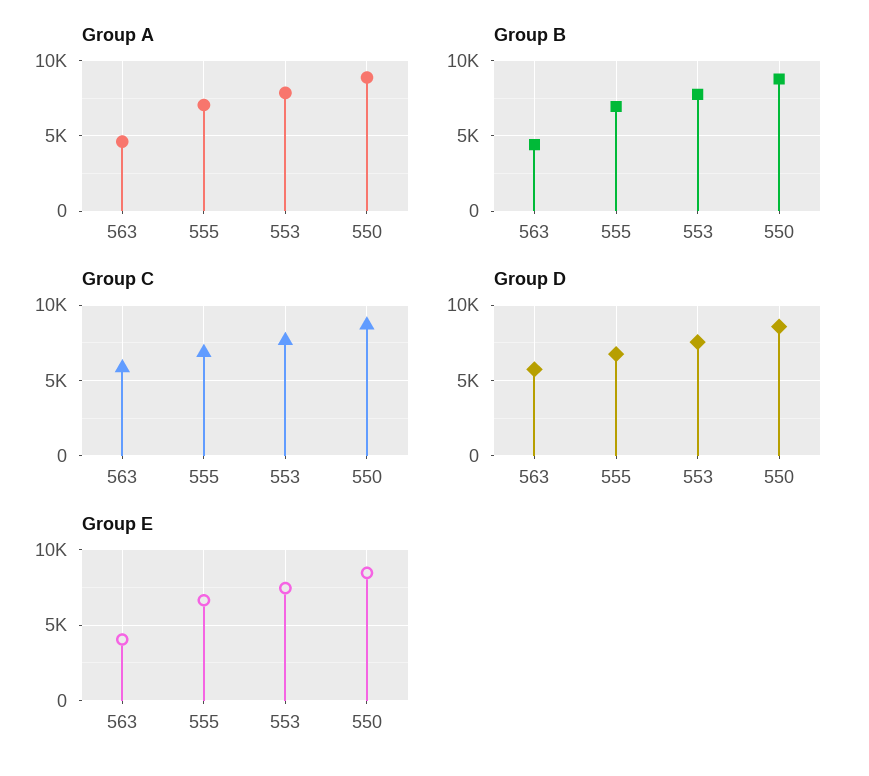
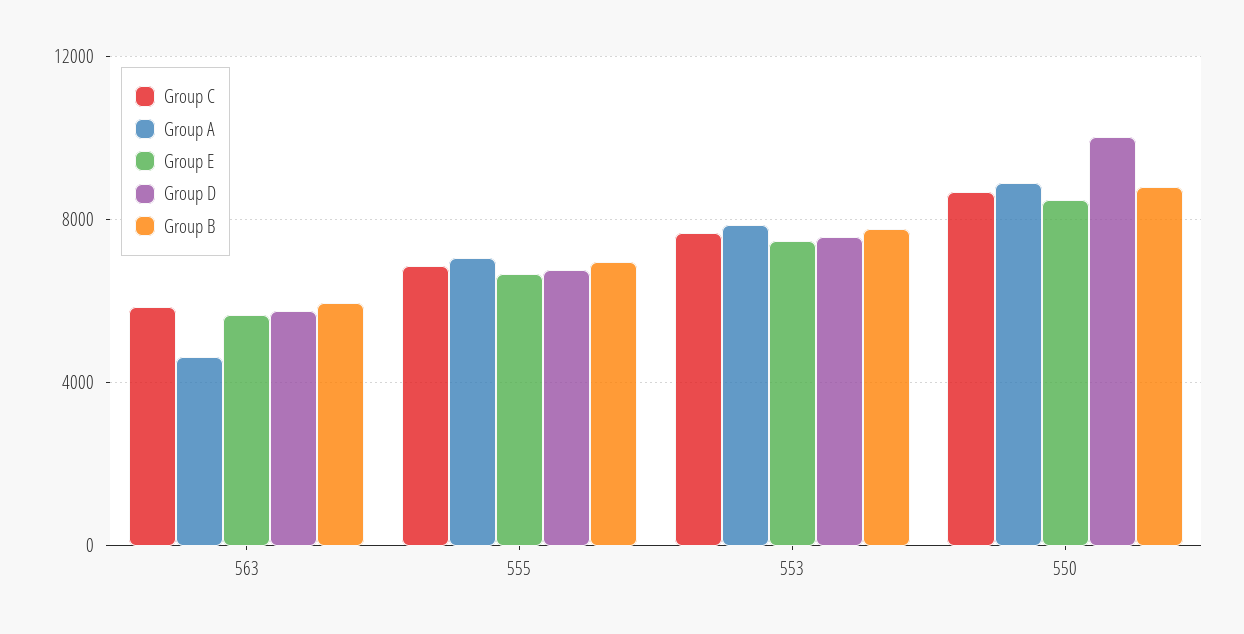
Group B, 563: 4500 -> 6000
Group D, 550: 8500 -> 10000
Group E, 563: 4000 -> 5500

